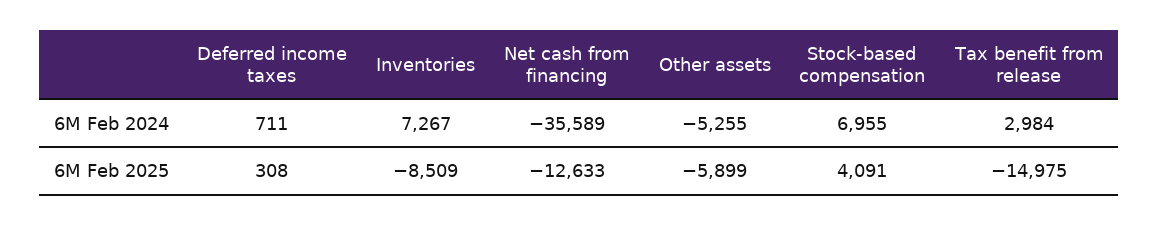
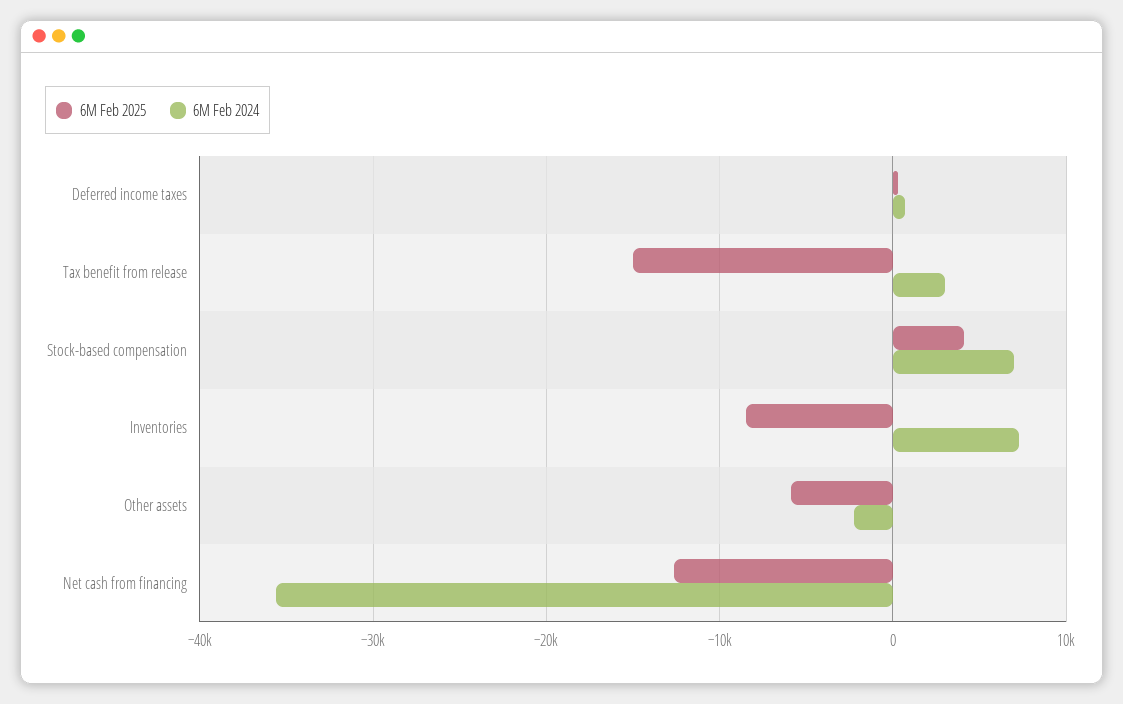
6M Feb 2024, Other assets: -5255 -> -2000

